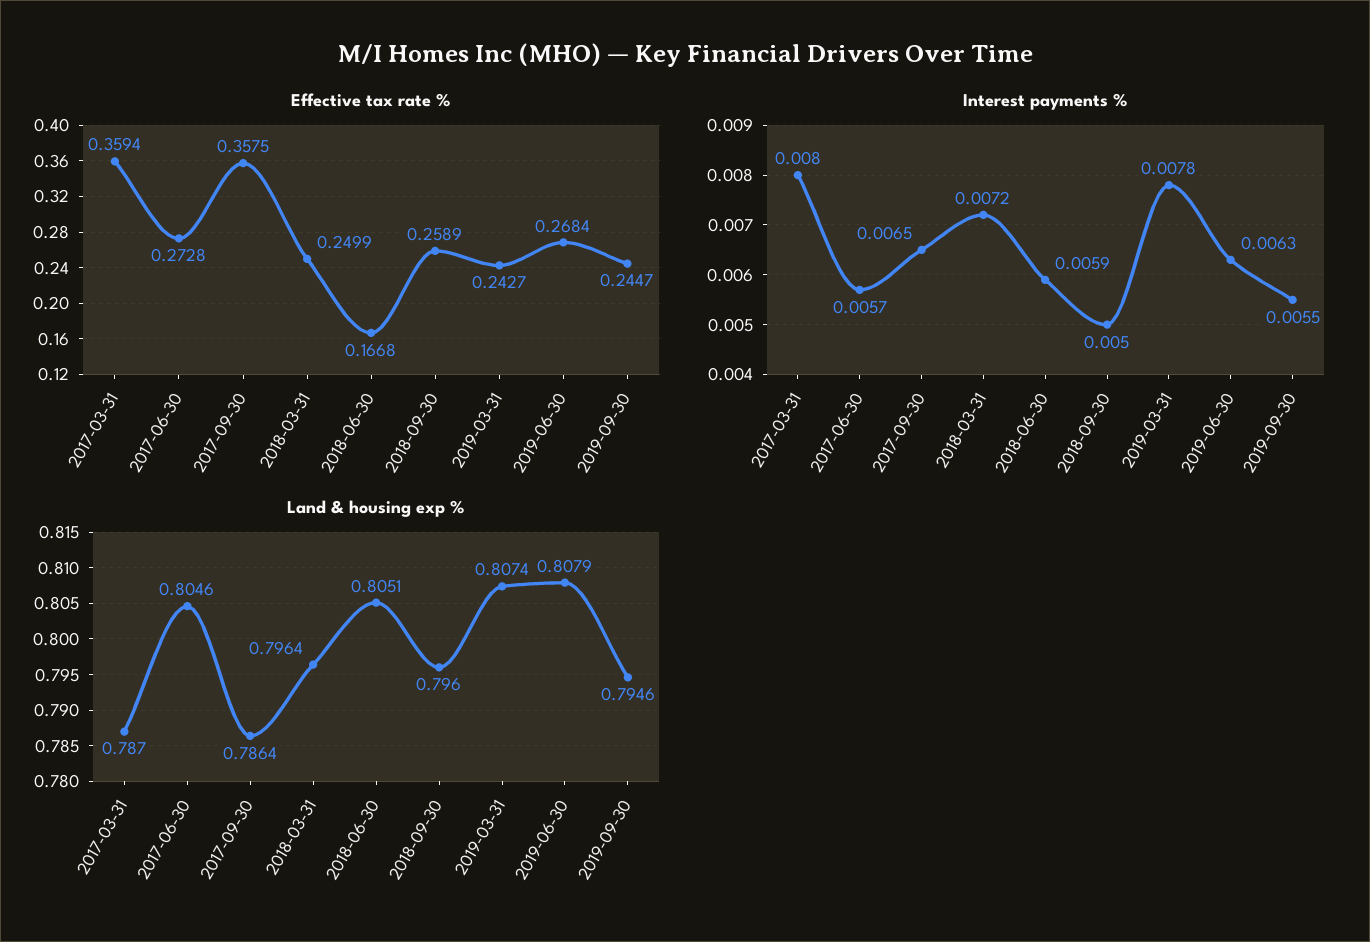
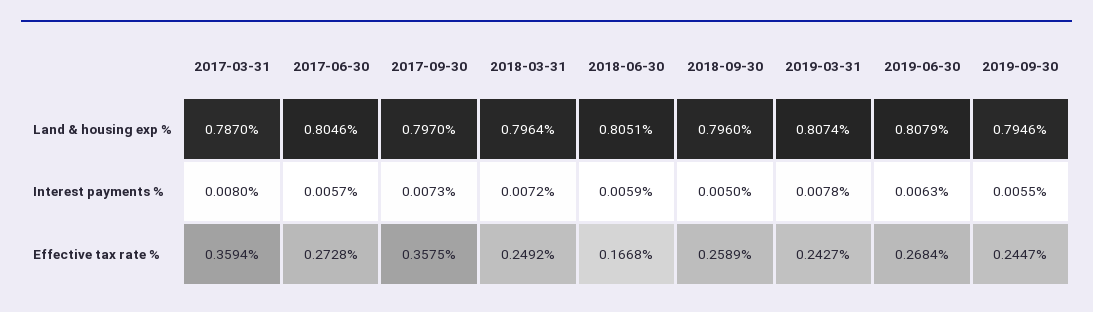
Effective tax rate %, 2018-03-31: 0.2499 -> 0.2492
Interest payments %, 2017-09-30: 0.0065 -> 0.0073
Land & housing exp %, 2017-09-30: 0.7864 -> 0.797

